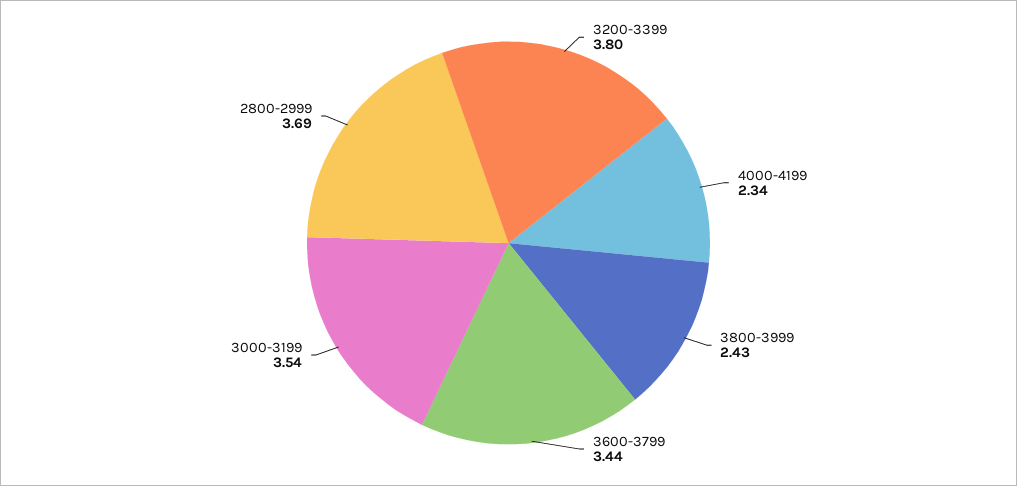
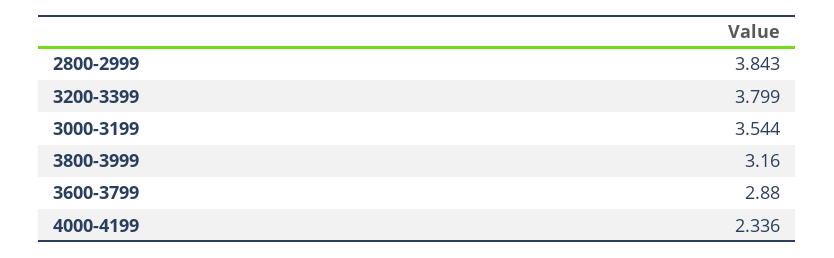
3800-3999: 2.43 -> 3.16
3600-3799: 3.44 -> 2.88
2800-2999: 3.69 -> 3.843

